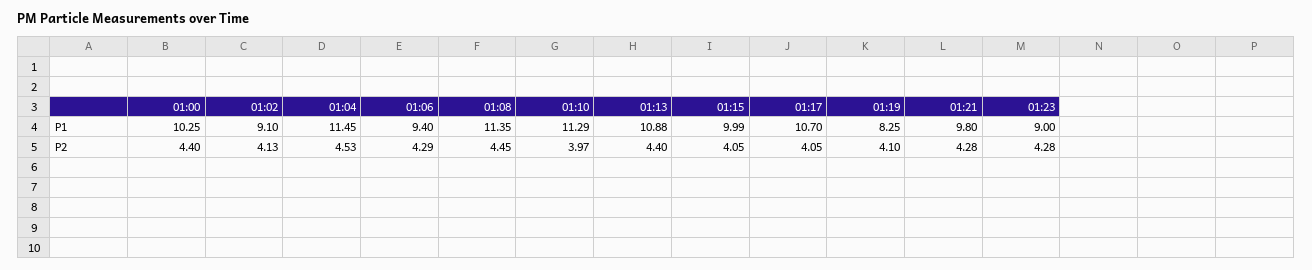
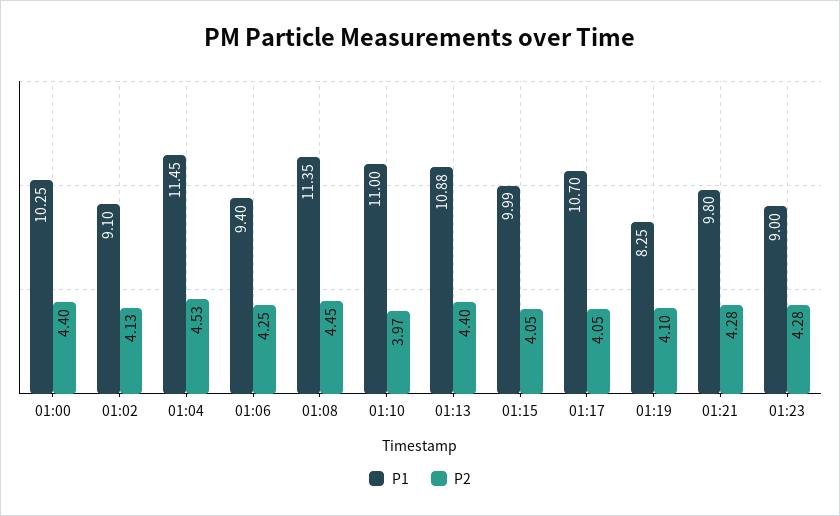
P1, 01:10: 11.29 -> 11
P2, 01:06: 4.29 -> 4.25

